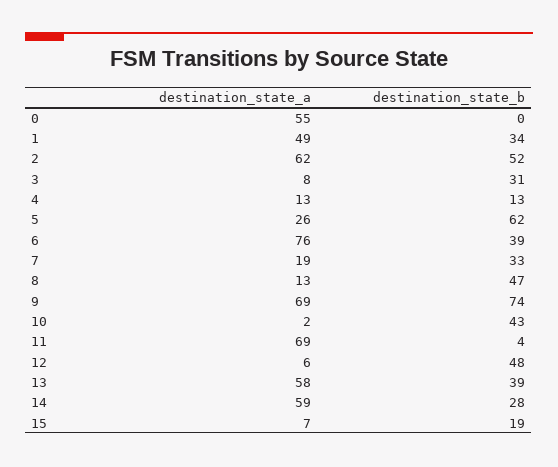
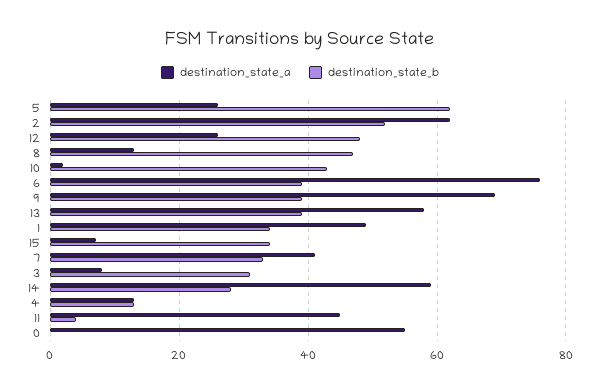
destination_state_a, 7: 19 -> 40
destination_state_b, 9: 74 -> 40
destination_state_a, 11: 69 -> 45
destination_state_a, 12: 6 -> 25
destination_state_b, 15: 19 -> 35

